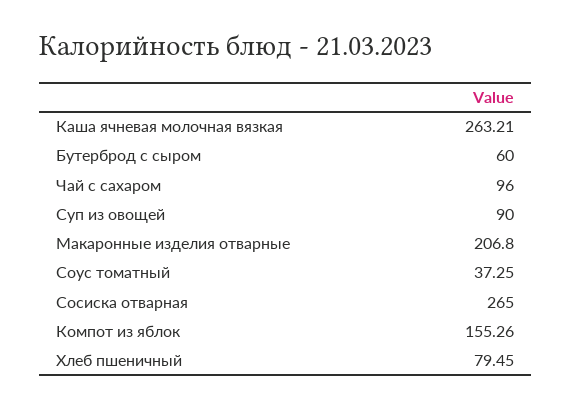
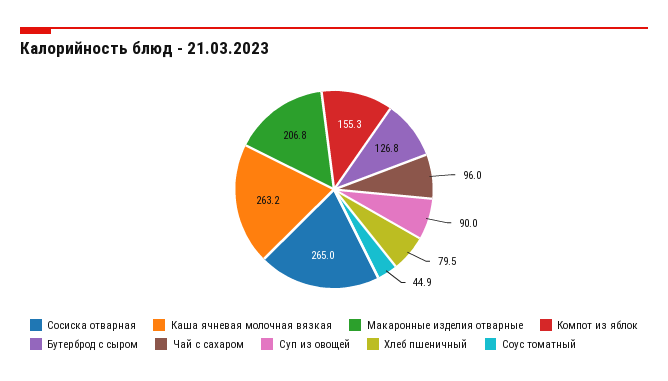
Бутерброд с сыром: 60 -> 126.8
Соус томатный: 37.25 -> 44.9

